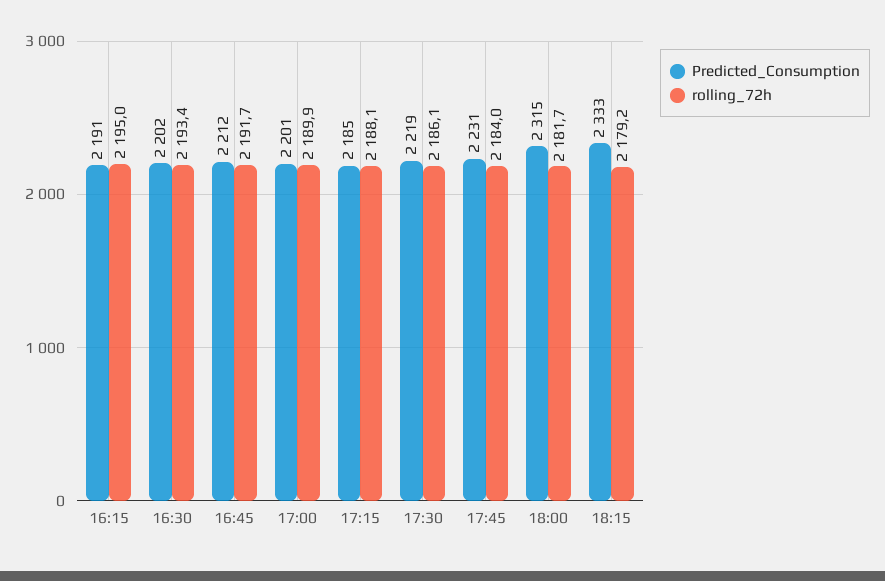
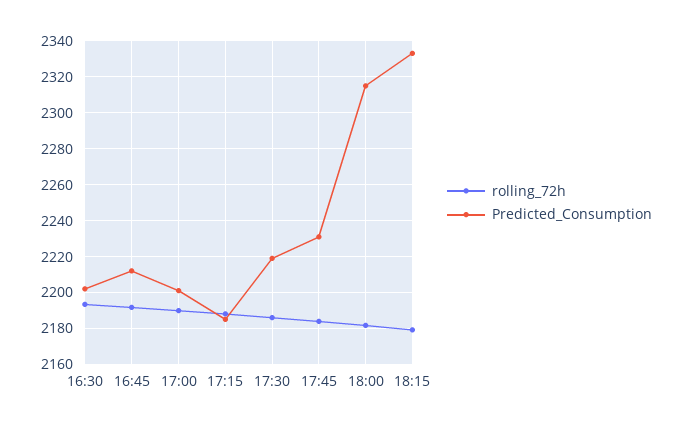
Predicted_Consumption, 16:15: 2191 -> none
rolling_72h, 16:15: 2195 -> none

